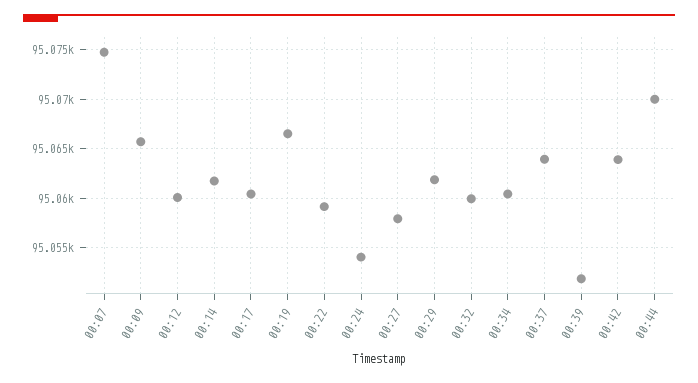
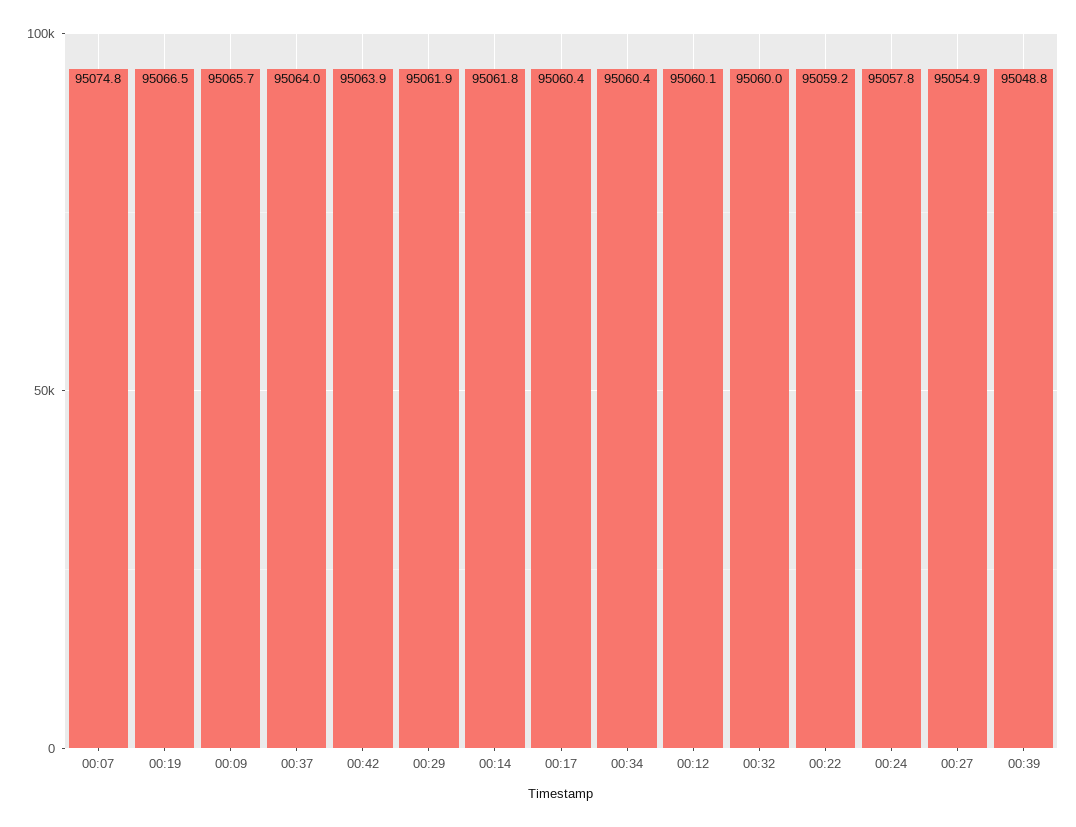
00:24: 95054 -> 95057.8
00:27: 95058 -> 95054.9
00:39: 95052 -> 95048.8
00:44: 95070 -> none

